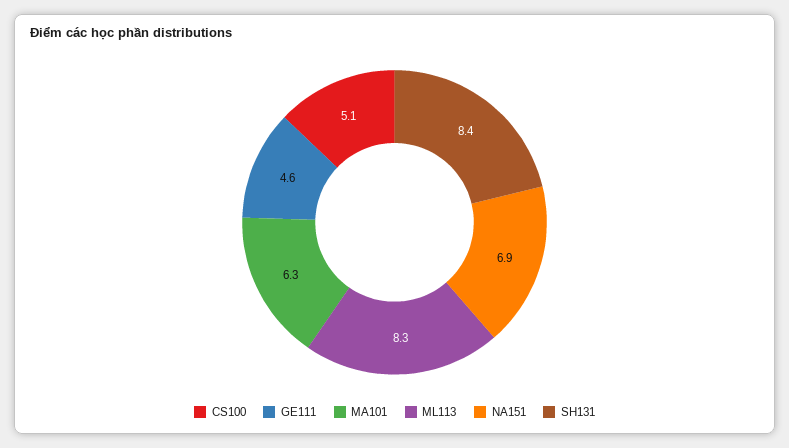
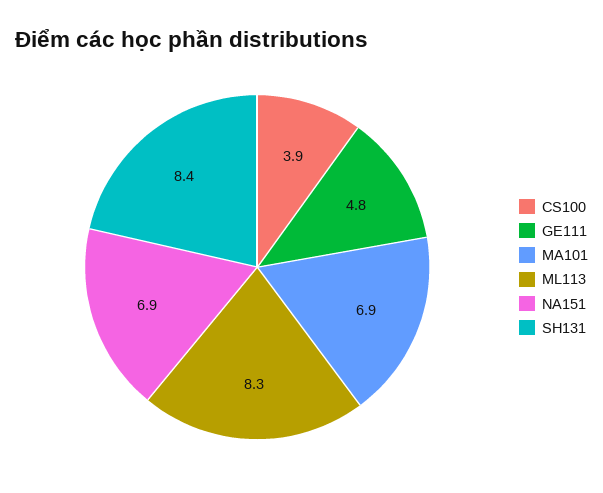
CS100: 5.1 -> 3.9
GE111: 4.6 -> 4.8
MA101: 6.3 -> 6.9

